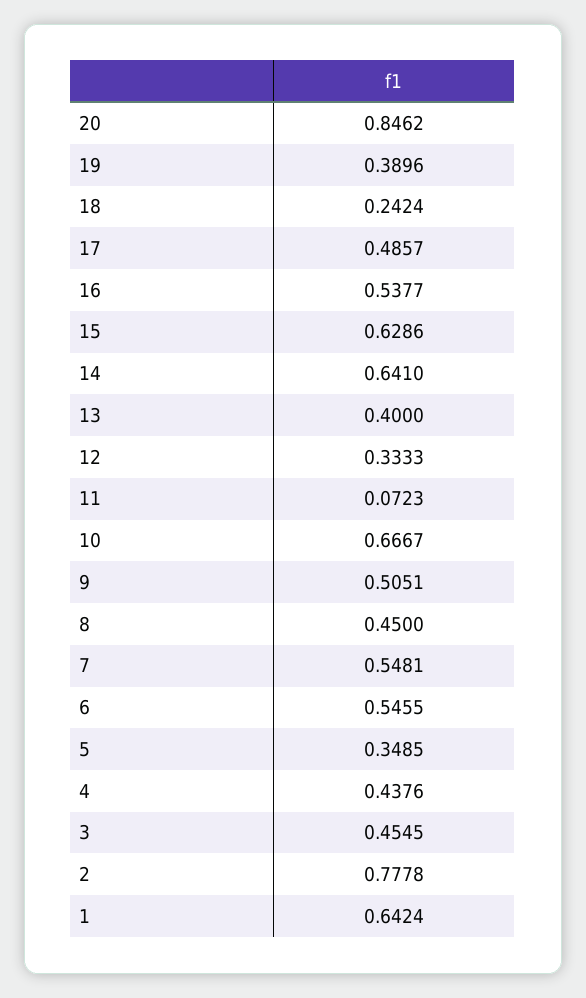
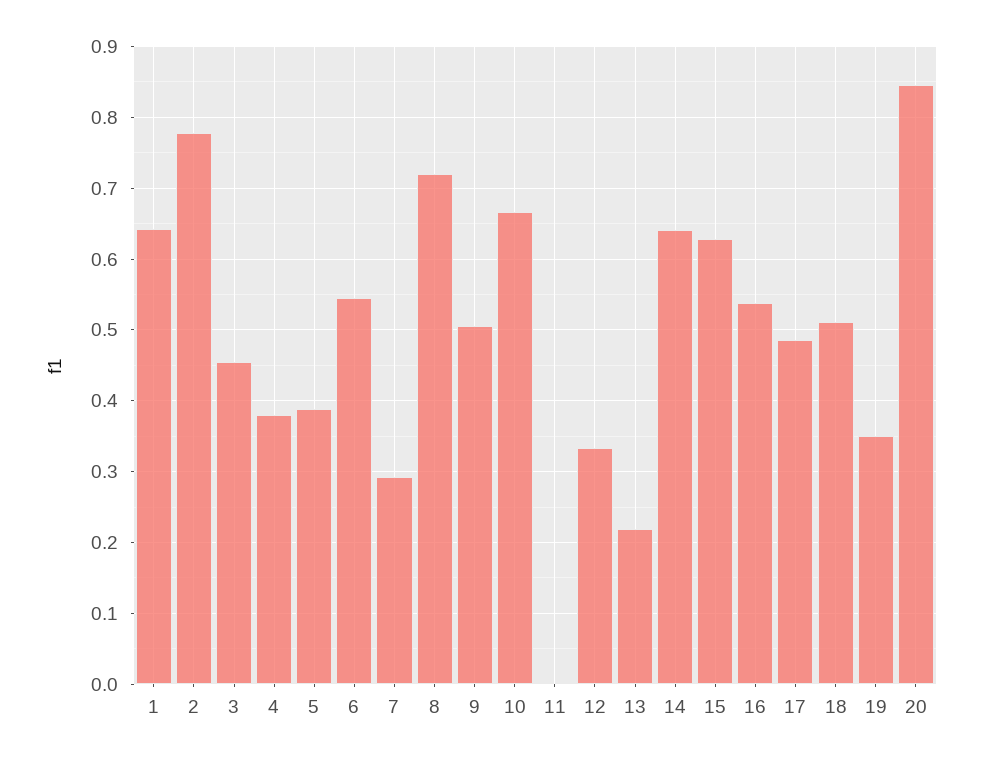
19: 0.3896 -> 0.35
18: 0.2424 -> 0.51
13: 0.4 -> 0.22
11: 0.0723 -> 0
8: 0.45 -> 0.72
7: 0.5481 -> 0.29
5: 0.3485 -> 0.39
4: 0.4376 -> 0.38

